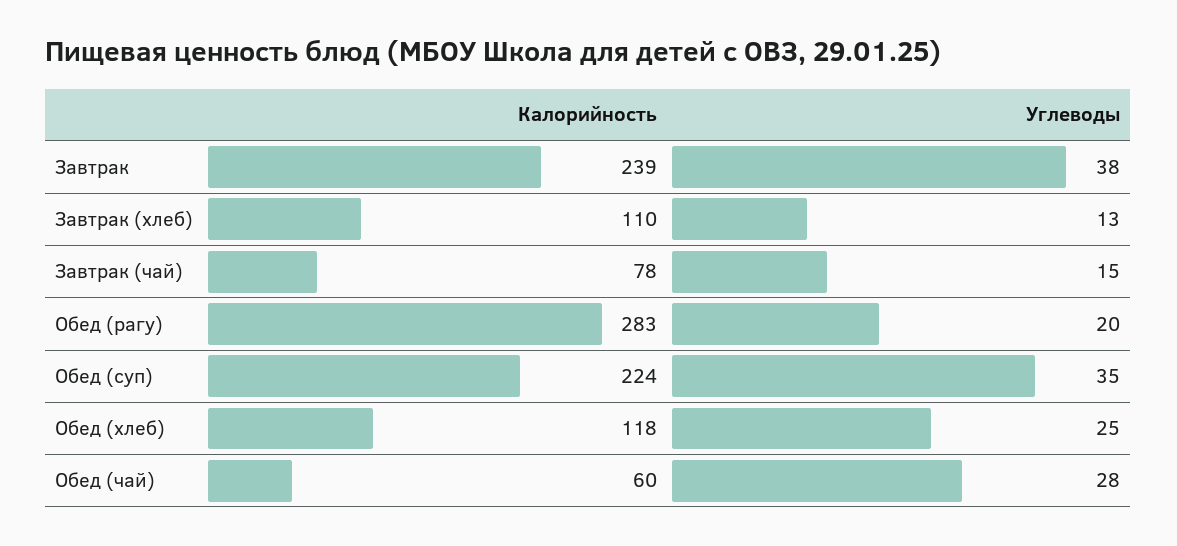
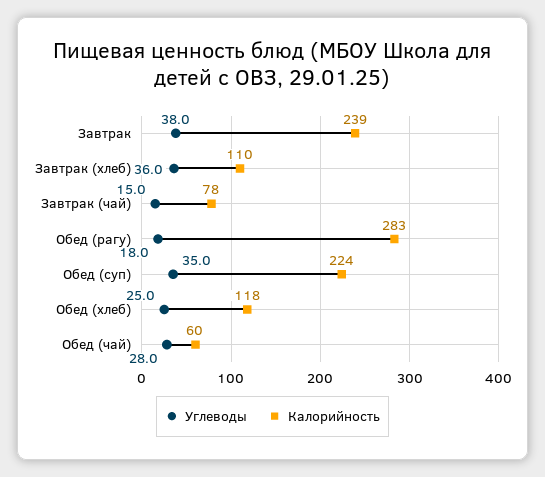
Углеводы, Завтрак (хлеб): 13 -> 36
Углеводы, Обед (рагу): 20 -> 18

